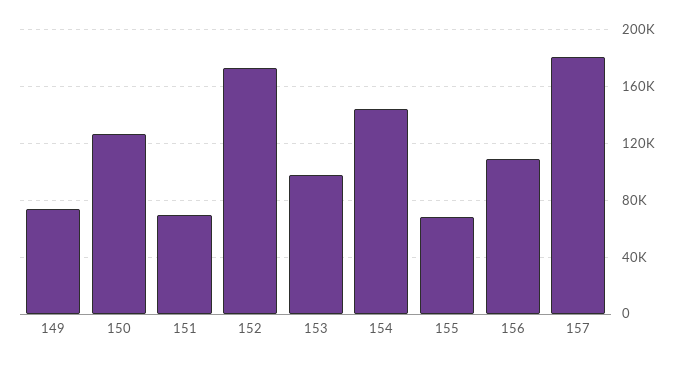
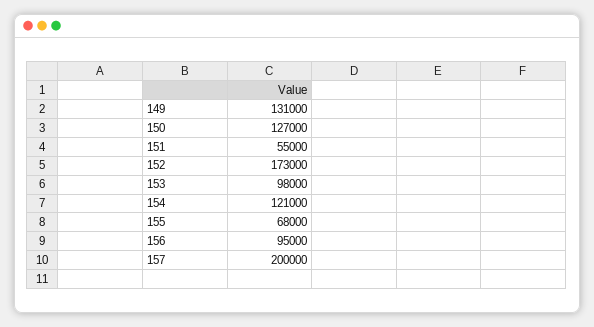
149: 75000 -> 131000
151: 70000 -> 55000
154: 145000 -> 121000
156: 110000 -> 95000
157: 180000 -> 200000

